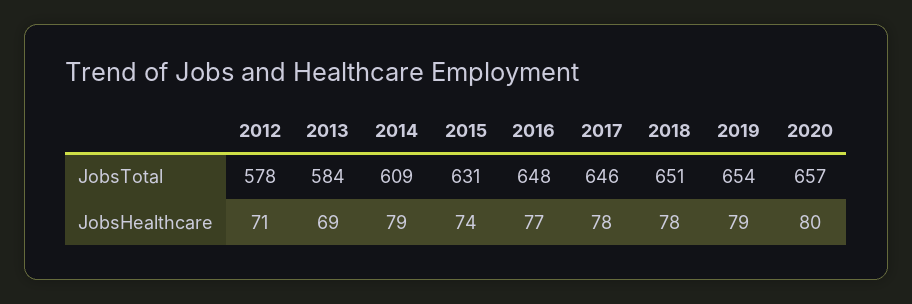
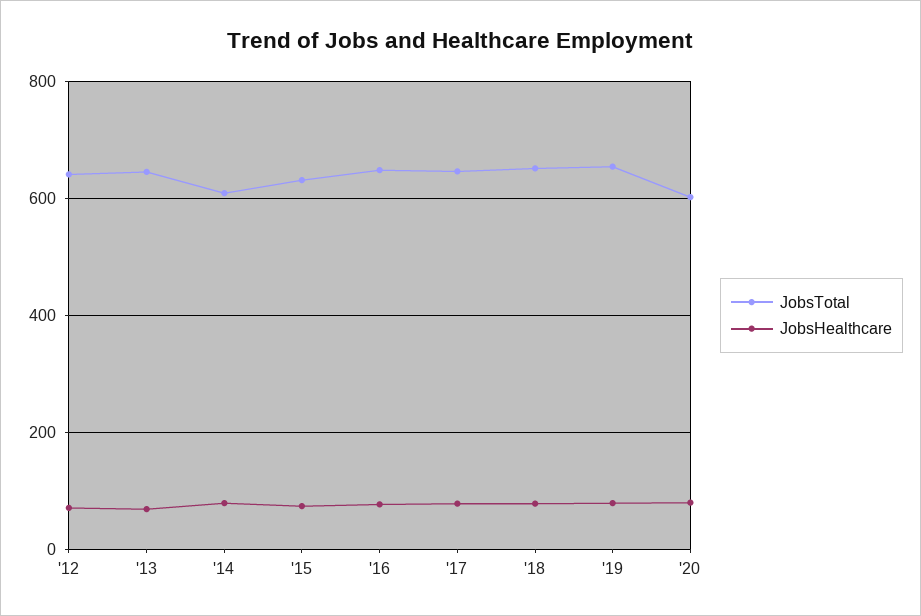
JobsTotal, 2012: 578 -> 640
JobsTotal, 2013: 584 -> 640
JobsTotal, 2020: 657 -> 600

